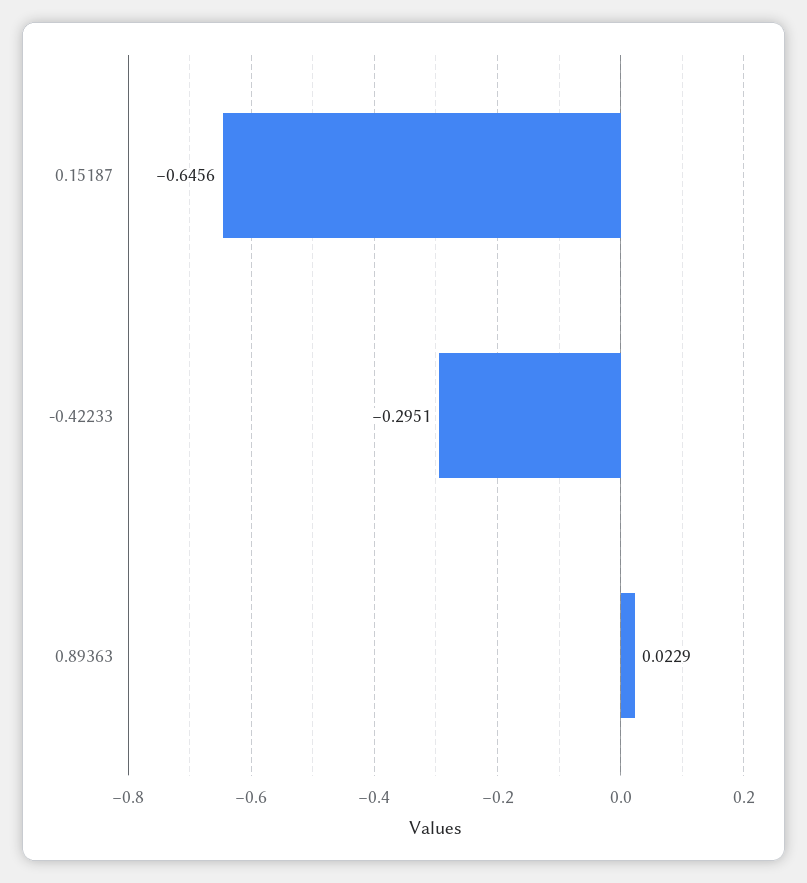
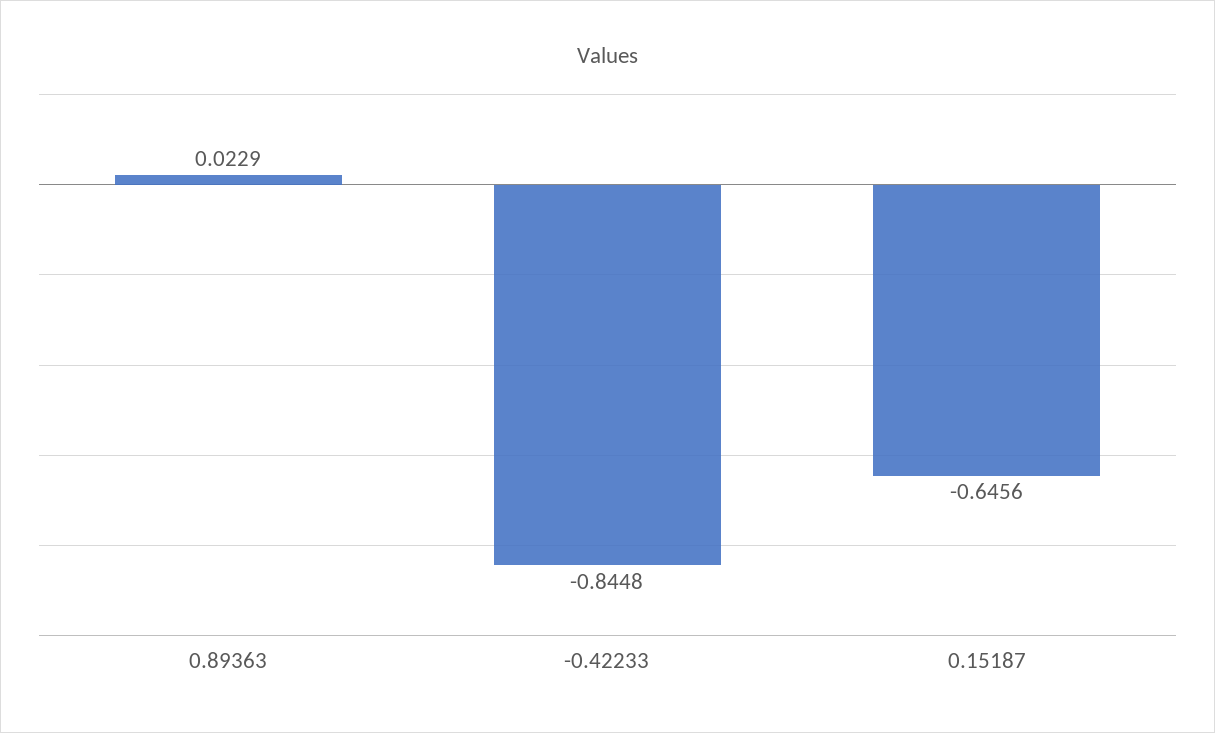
-0.42233: -0.2951 -> -0.8448

